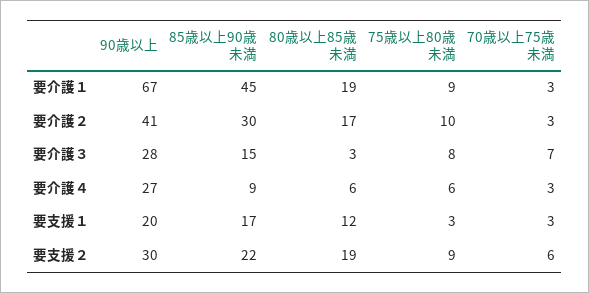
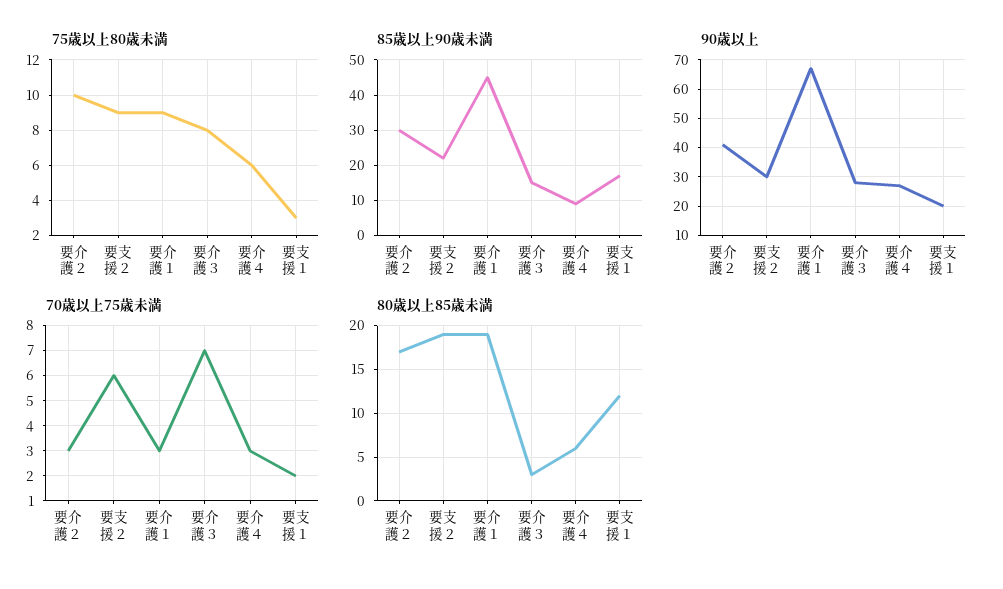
70歳以上75歳未満, 要支援１: 3 -> 2

